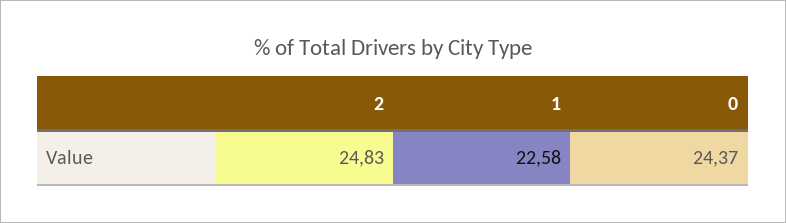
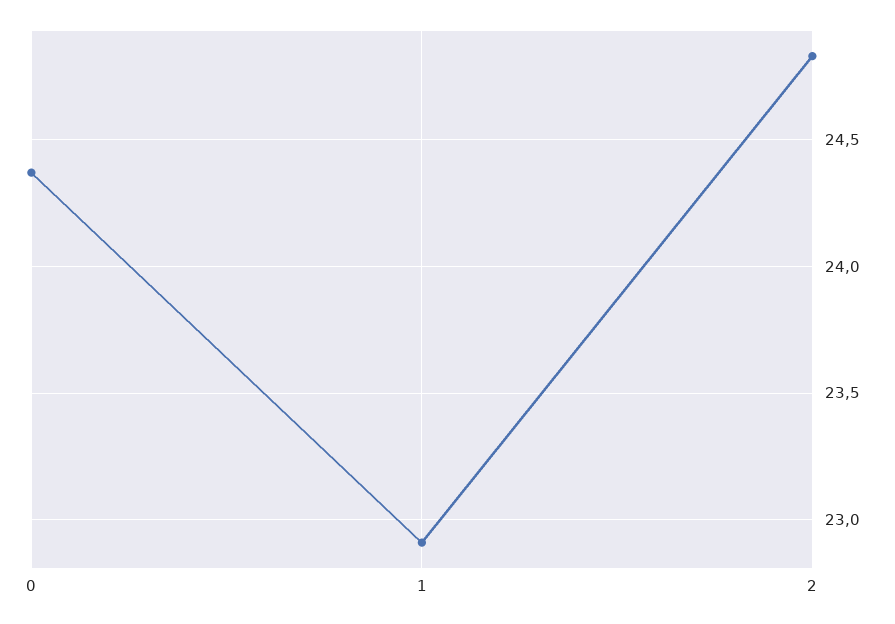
1: 22.58 -> 22.9

